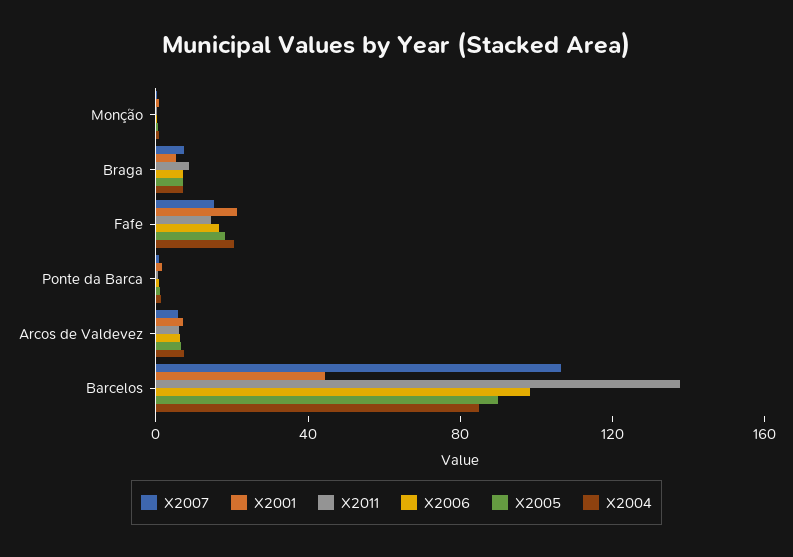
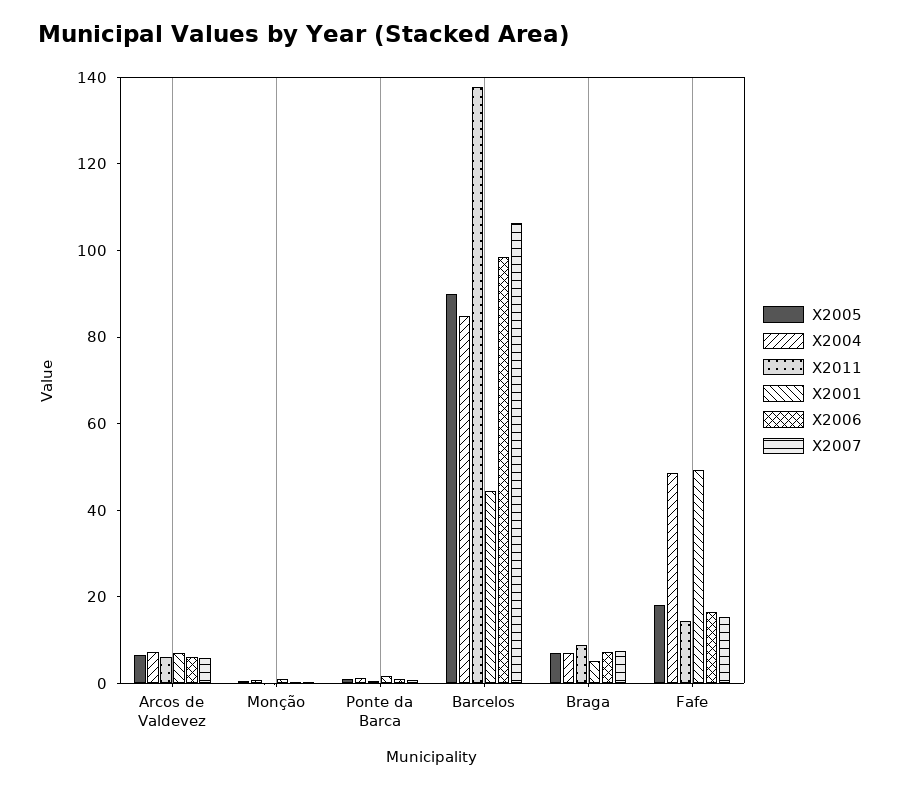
X2001, Fafe: 20 -> 50
X2004, Fafe: 20 -> 50

